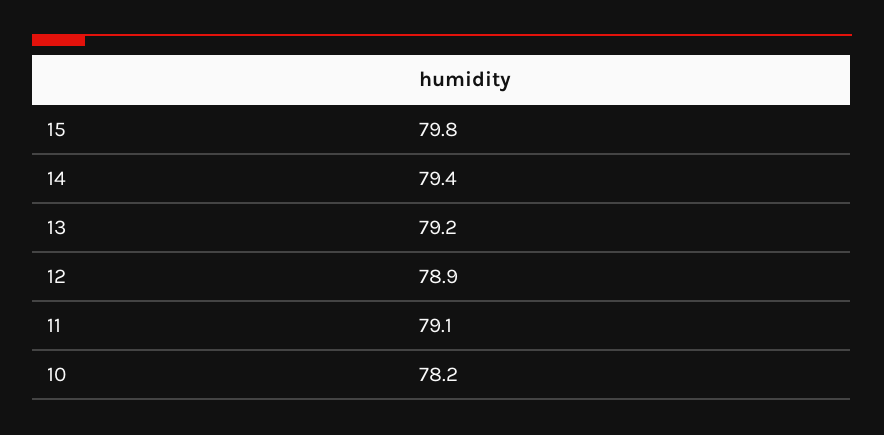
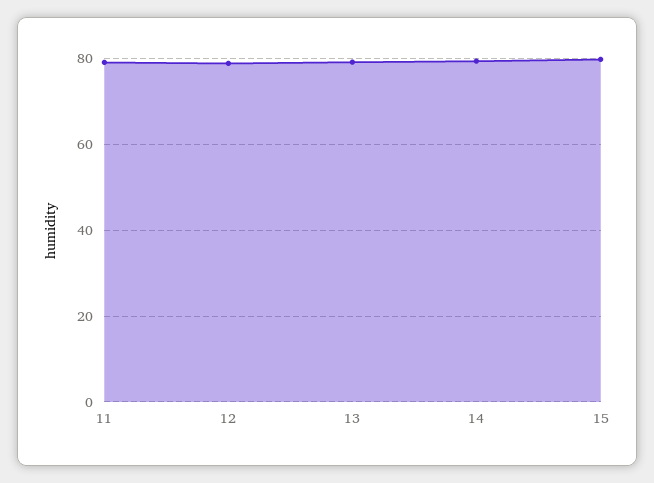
10: 78.2 -> none

